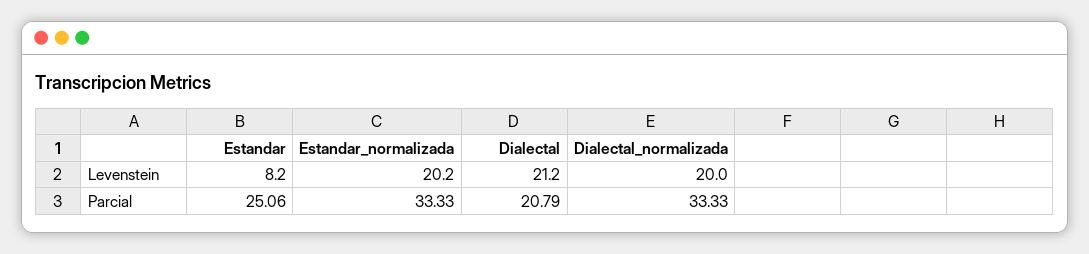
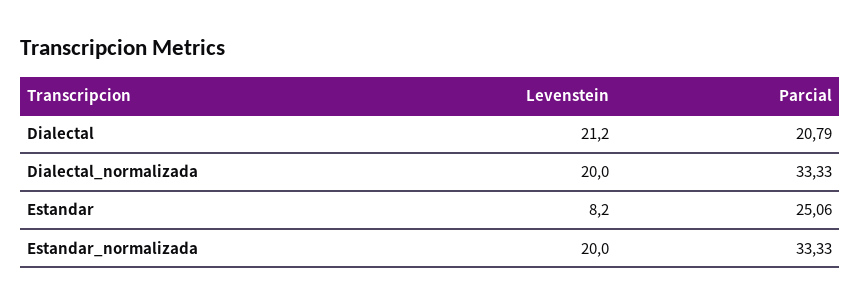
Estandar_normalizada, Levenstein: 20.2 -> 20

